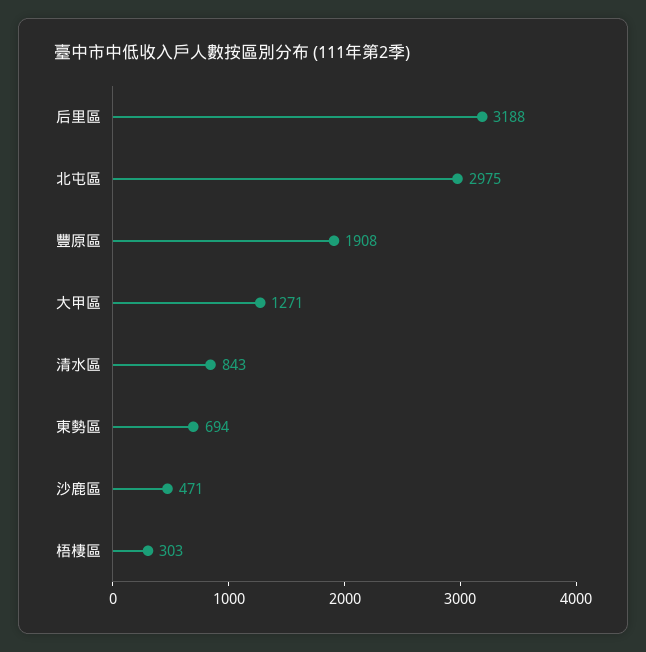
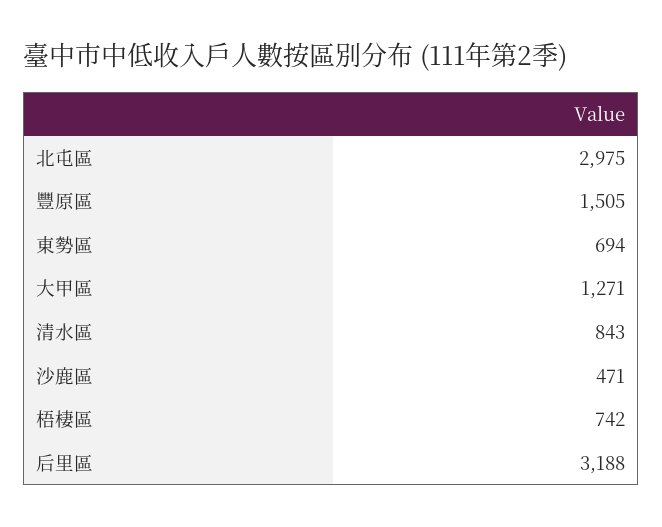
豐原區: 1908 -> 1505
梧棲區: 303 -> 742

